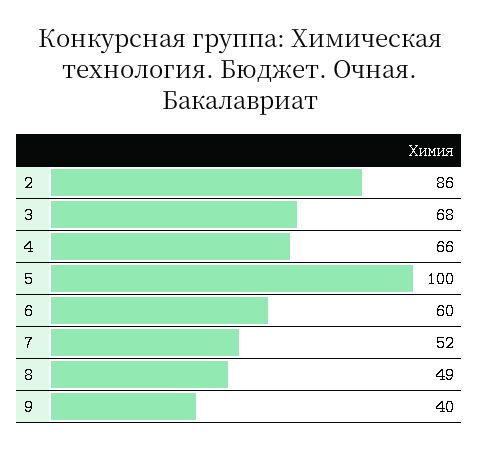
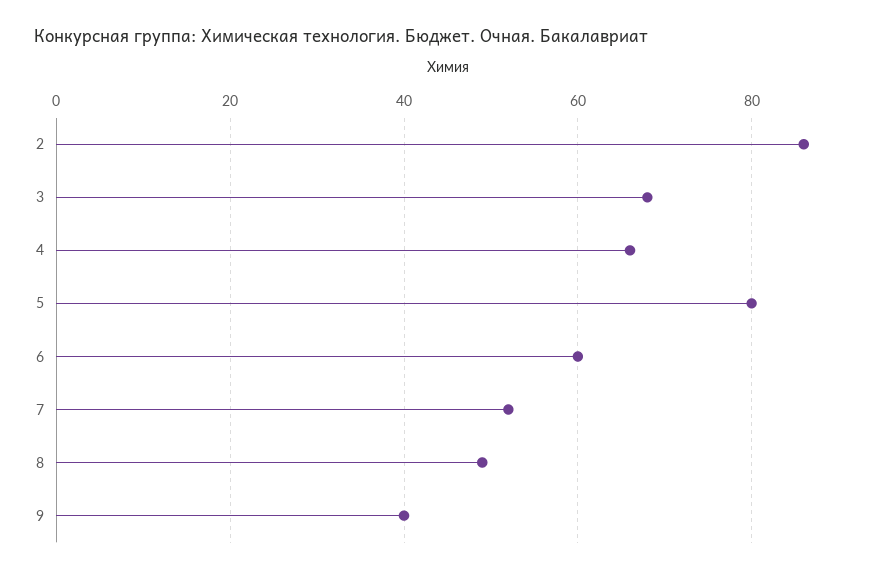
5: 100 -> 80

